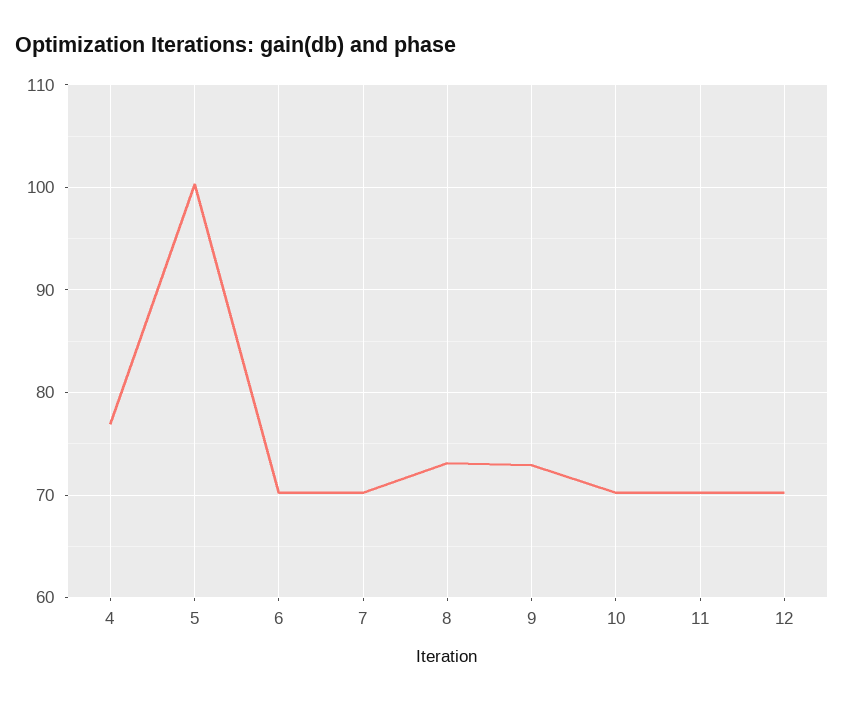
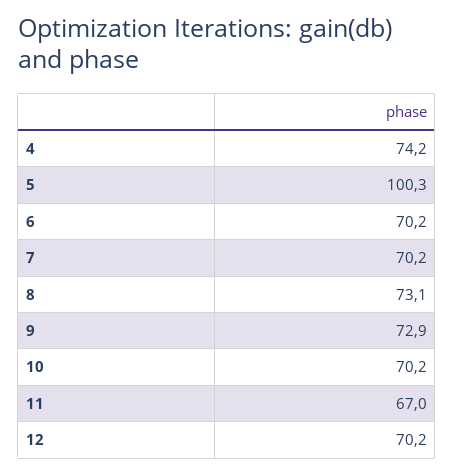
4: 77 -> 74.2
11: 70 -> 67

